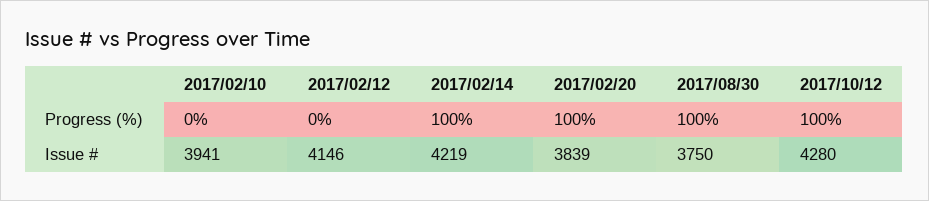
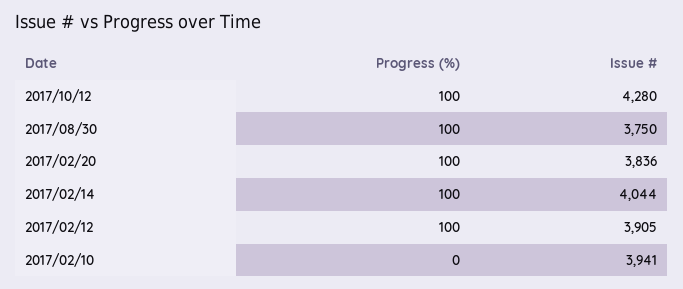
2017/02/12, Progress (%): 0 -> 100
2017/02/12, Issue #: 4146 -> 3905
2017/02/14, Issue #: 4219 -> 4044
2017/02/20, Issue #: 3839 -> 3836

